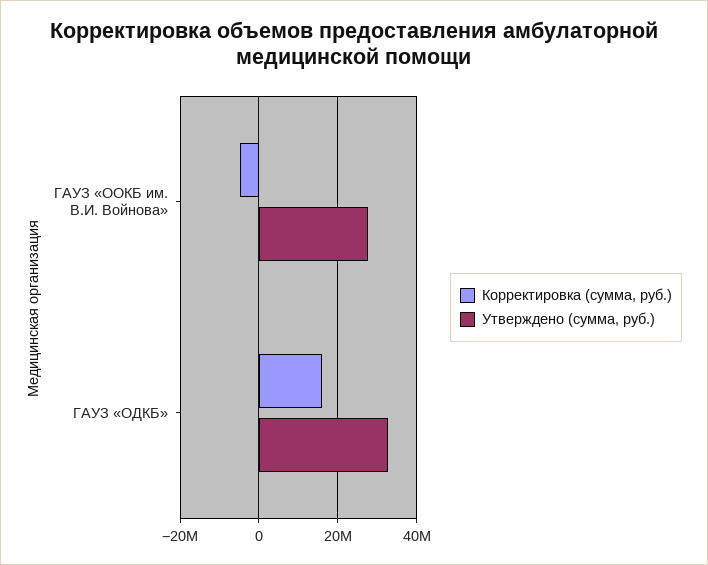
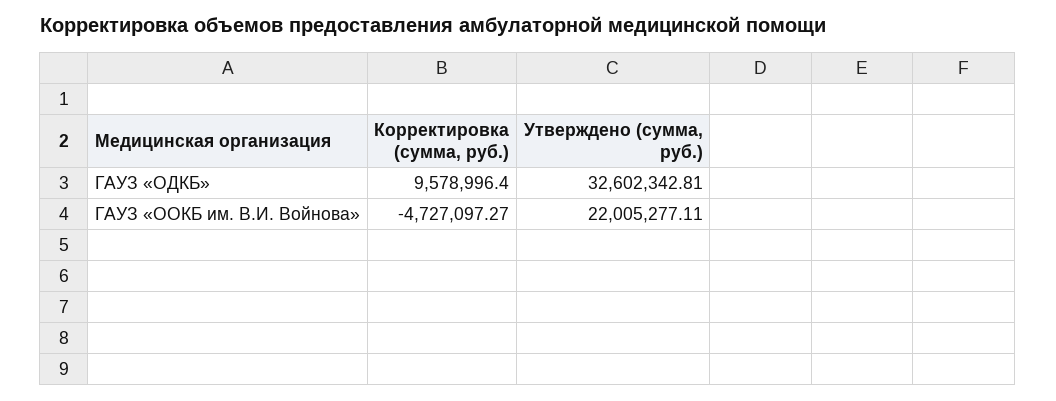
Утверждено (сумма, руб.), ГАУЗ «ООКБ им. В.И. Войнова»: 28000000 -> 22005277.11
Корректировка (сумма, руб.), ГАУЗ «ОДКБ»: 16000000 -> 9578996.4

